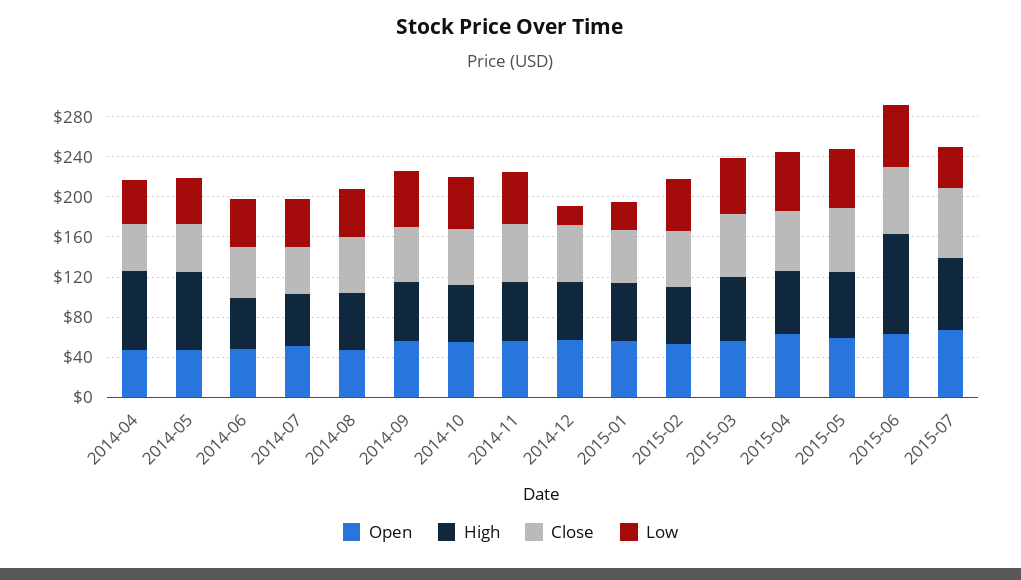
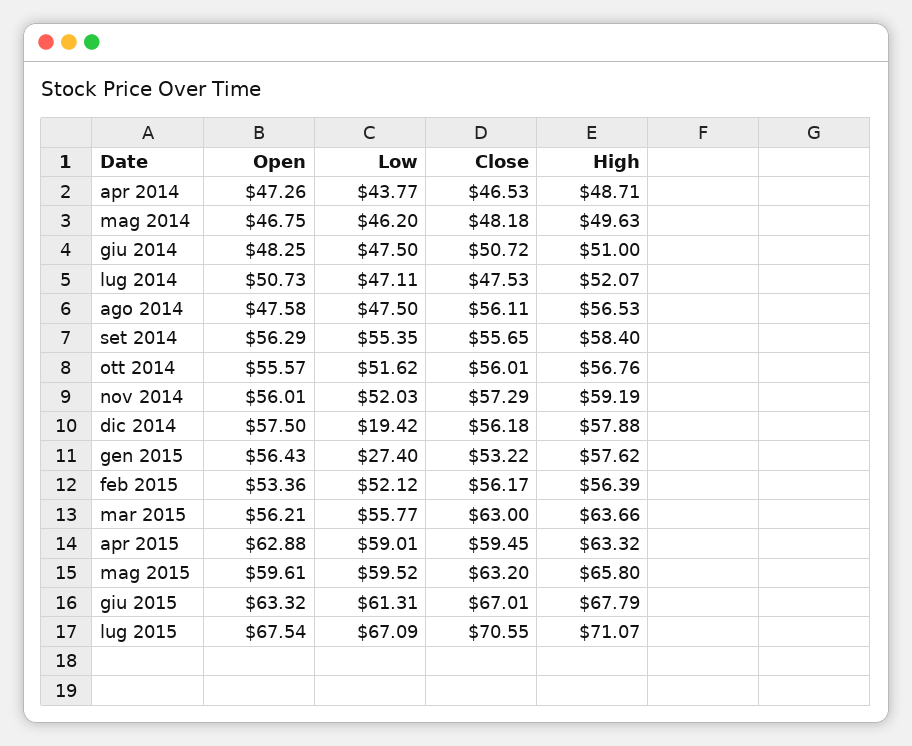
High, 2014-04: 80 -> 48.71
High, 2014-05: 80 -> 49.63
High, 2015-06: 100 -> 67.79
Low, 2015-07: 40 -> 67.09

